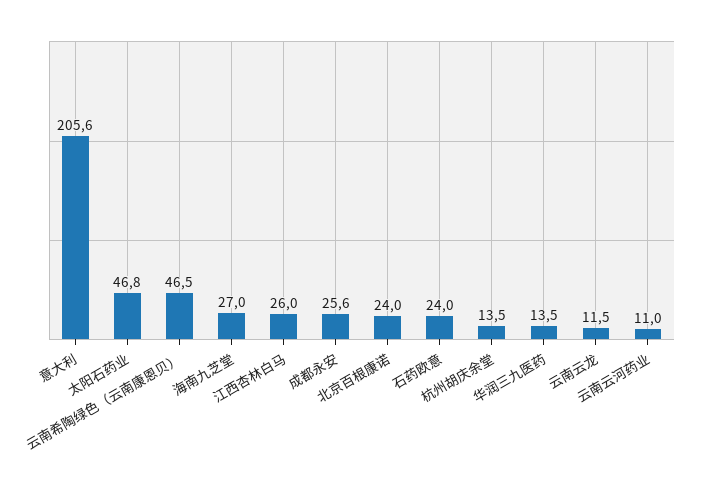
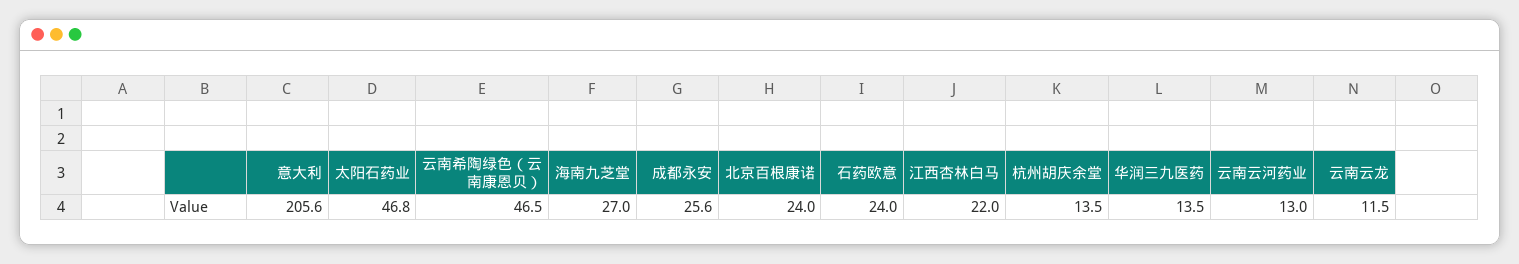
江西杏林白马: 26 -> 22
云南云河药业: 11 -> 13

